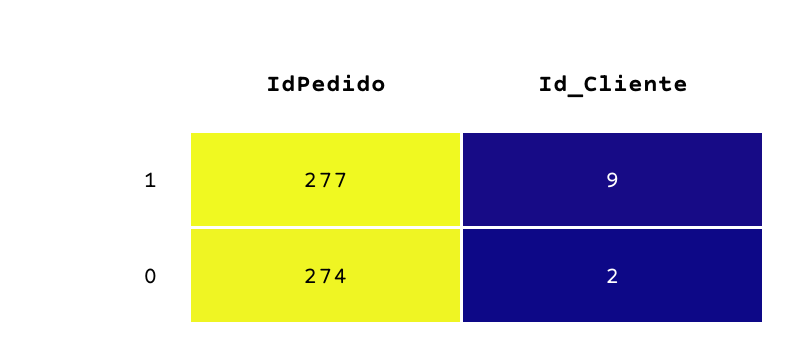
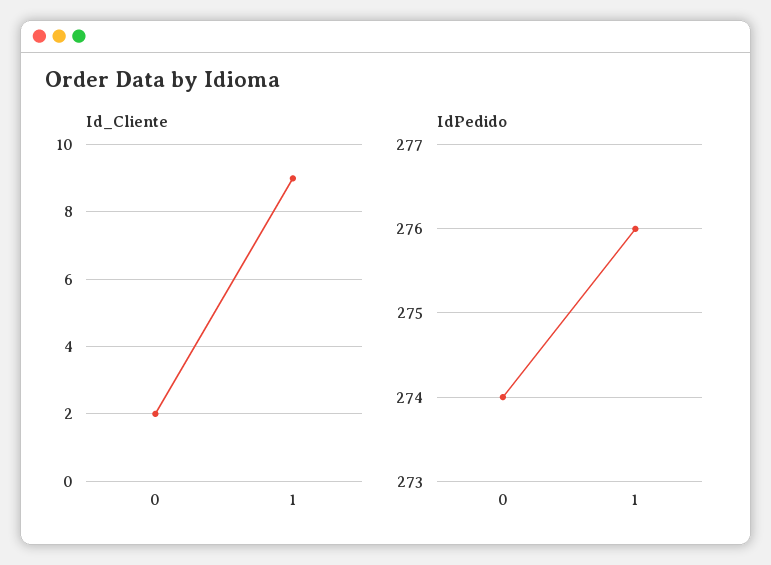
IdPedido, 1: 277 -> 276

